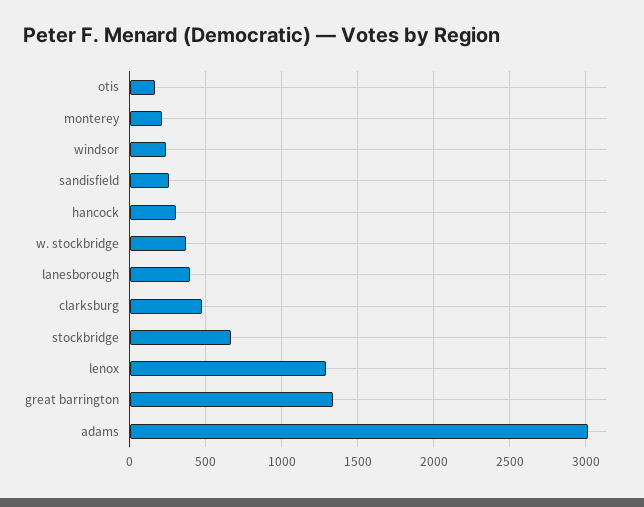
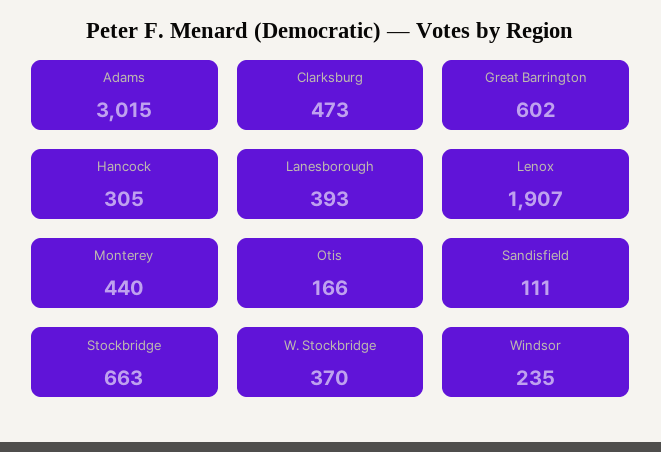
monterey: 200 -> 440
sandisfield: 250 -> 111
lenox: 1300 -> 1907
great barrington: 1350 -> 602

